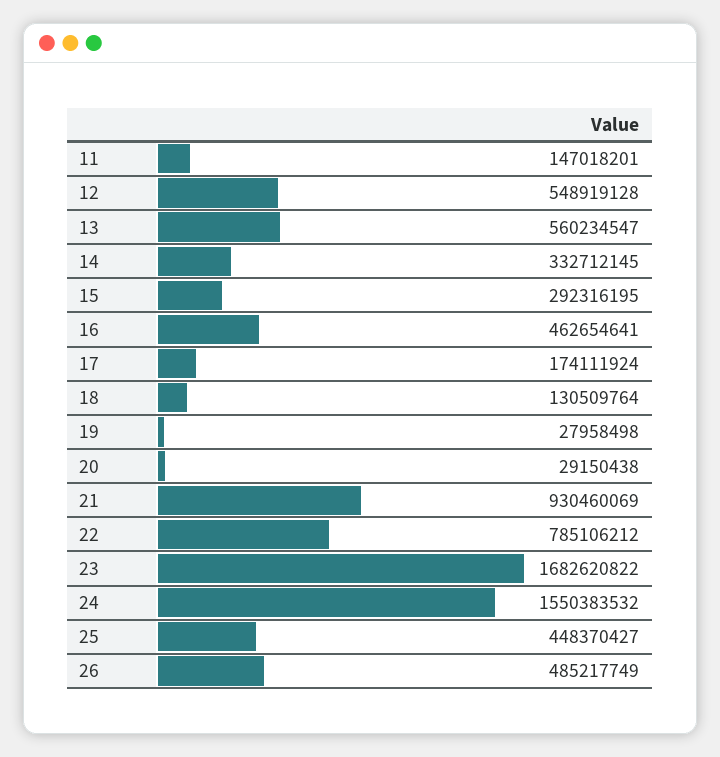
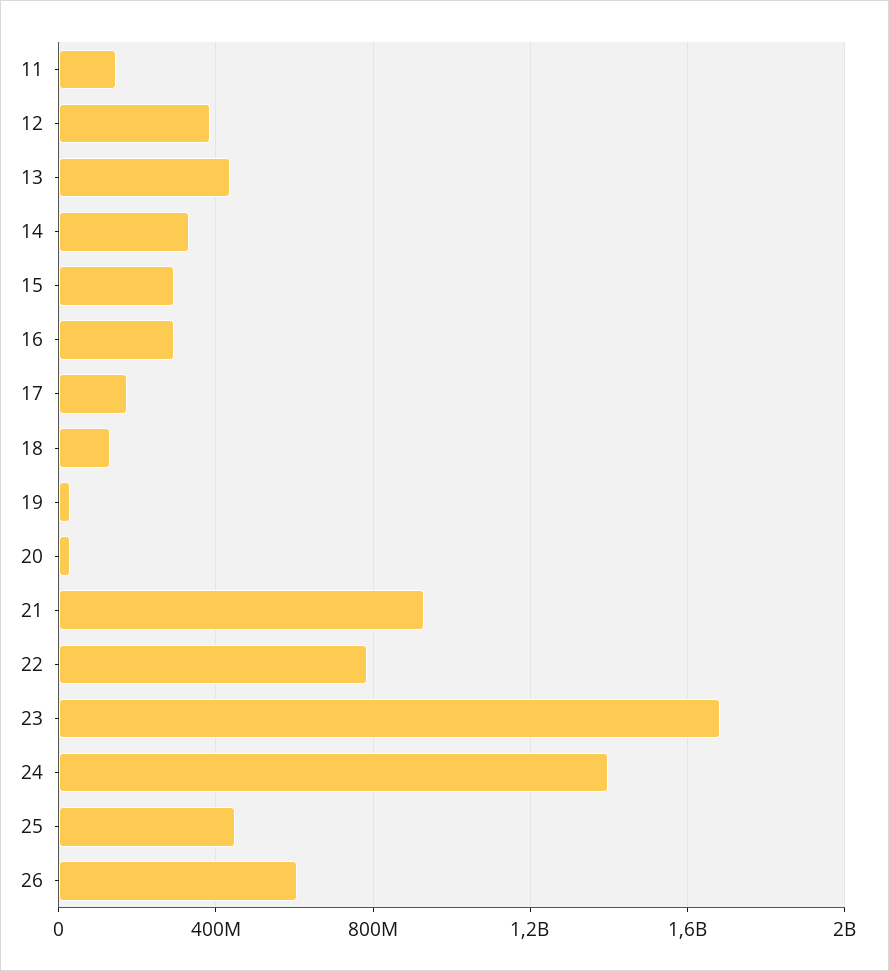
12: 548919128 -> 400000000
13: 560234547 -> 450000000
16: 462654641 -> 300000000
24: 1550383532 -> 1400000000
26: 485217749 -> 600000000

